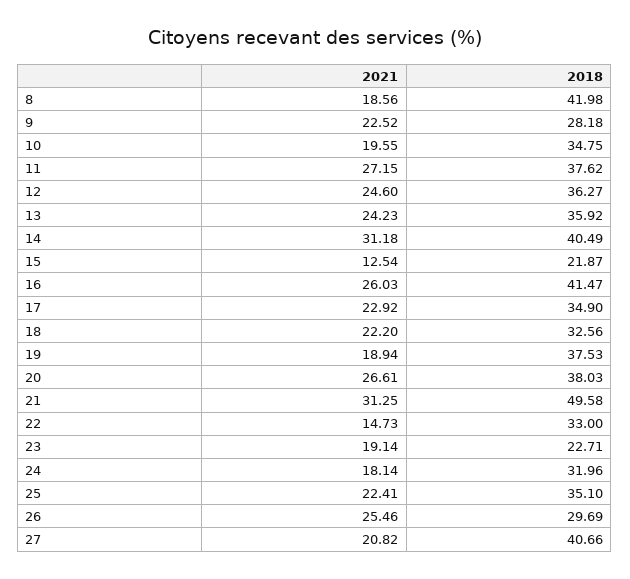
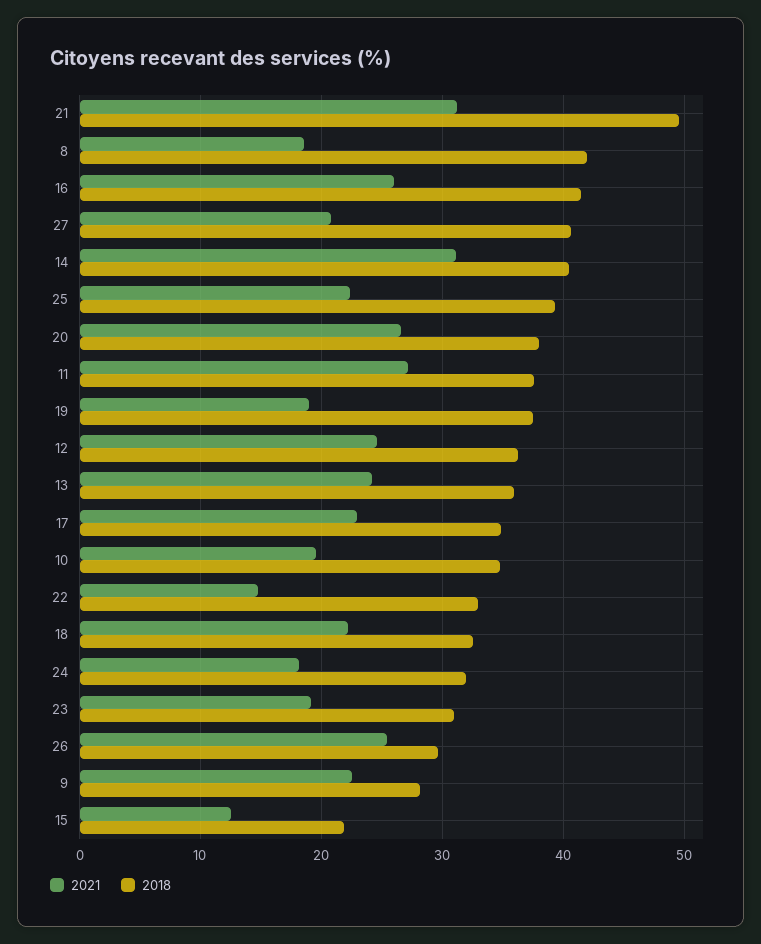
2018, 23: 22.71 -> 31
2018, 25: 35.1 -> 39

